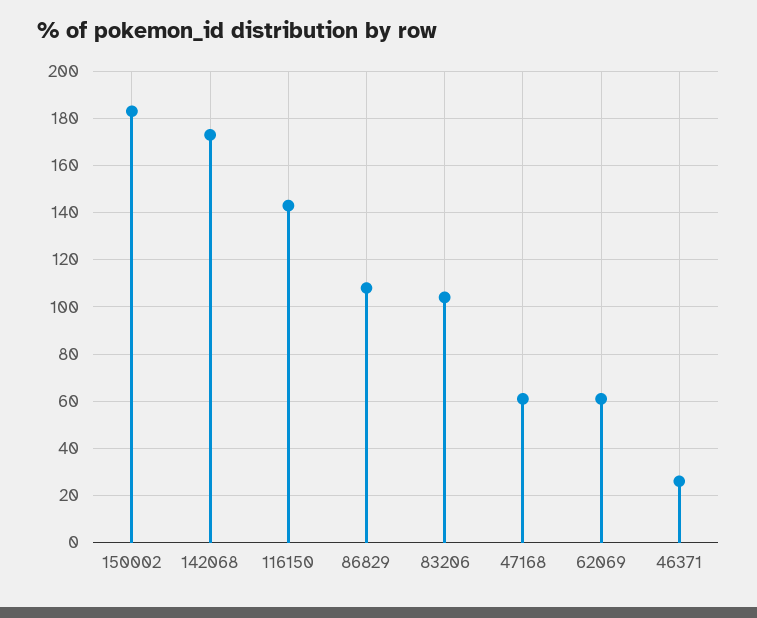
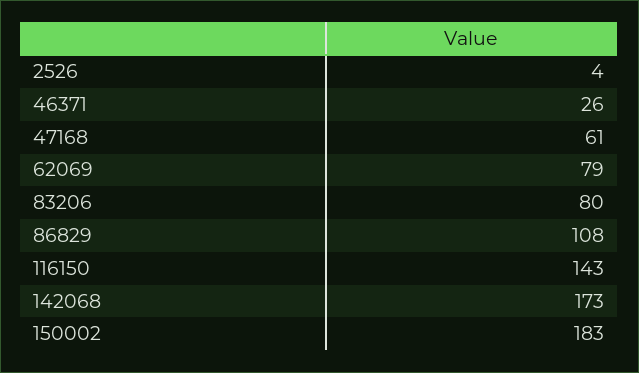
83206: 105 -> 80
62069: 60 -> 79
2526: none -> 4

